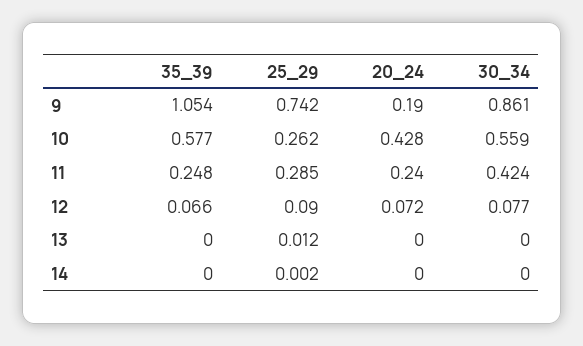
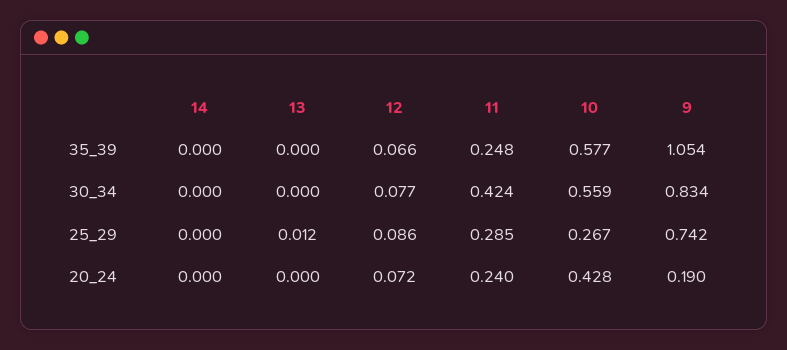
30_34, 9: 0.861 -> 0.834
25_29, 10: 0.262 -> 0.267
25_29, 12: 0.09 -> 0.086
25_29, 14: 0.002 -> 0

